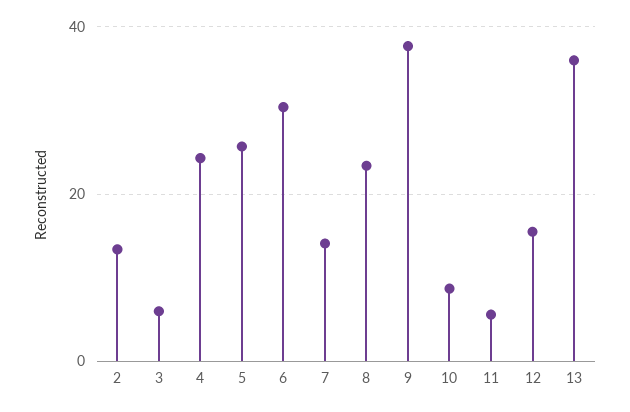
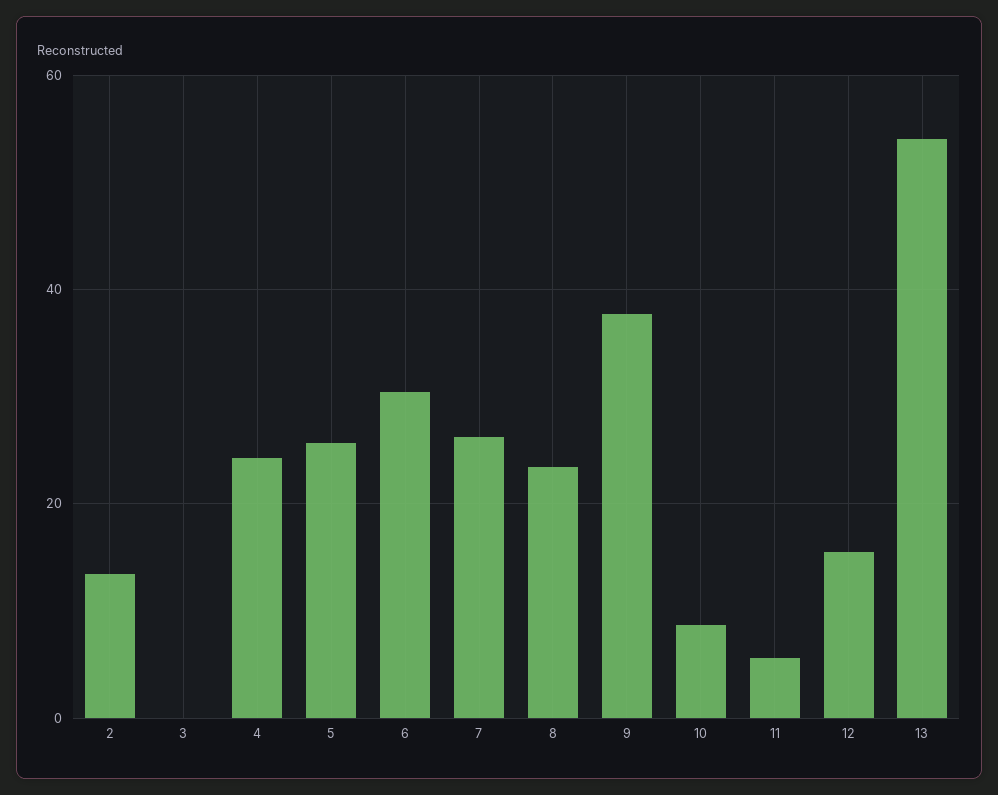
3: 6 -> 0
7: 14 -> 26
13: 36 -> 54

